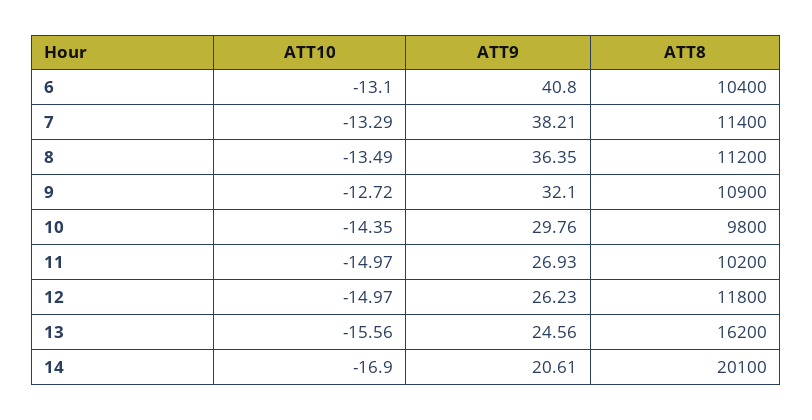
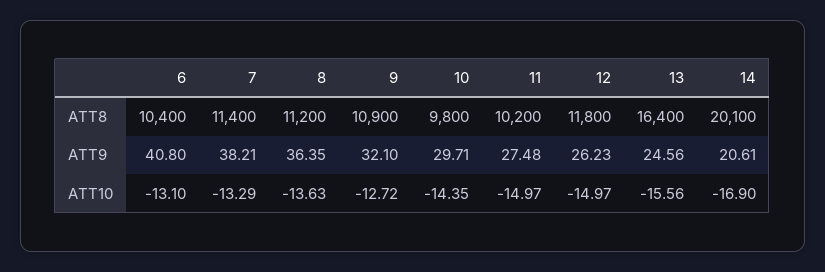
ATT10, 8: -13.49 -> -13.63
ATT9, 10: 29.76 -> 29.71
ATT9, 11: 26.93 -> 27.48
ATT8, 13: 16200 -> 16400

